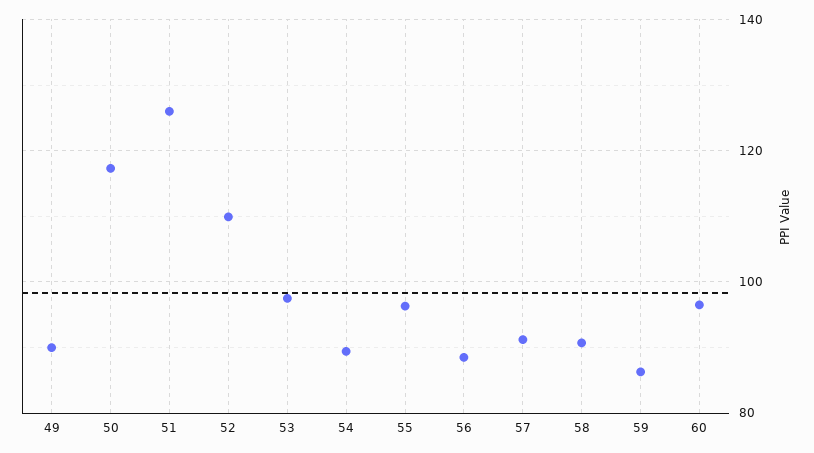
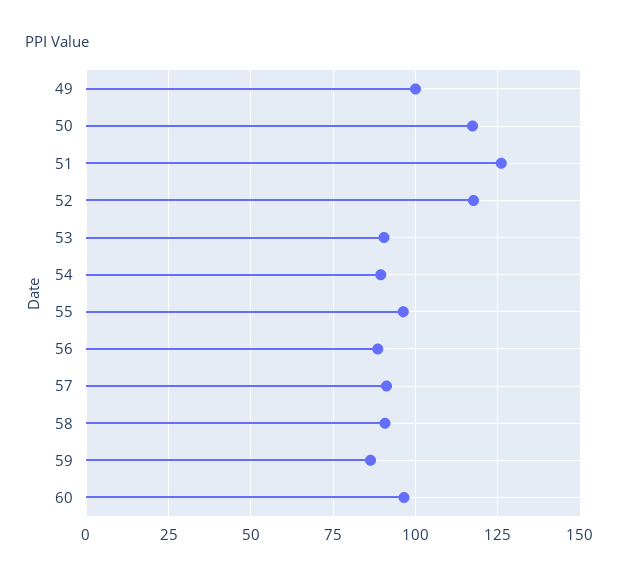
49: 90 -> 100
52: 110 -> 117.5
53: 98 -> 90

